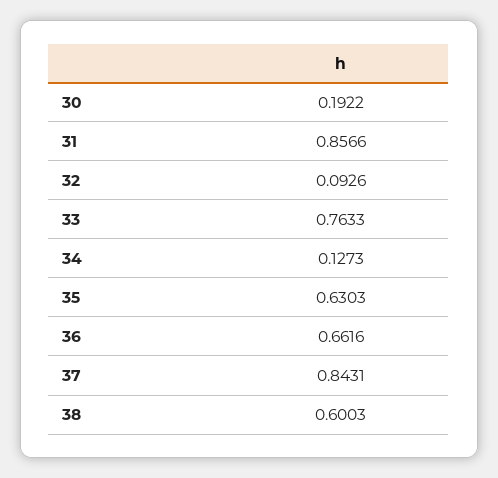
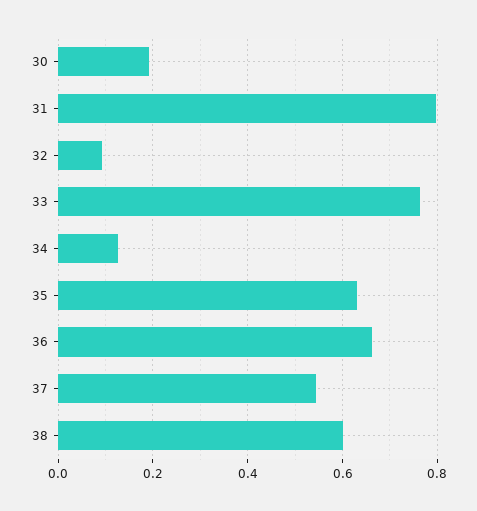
31: 0.8566 -> 0.8
37: 0.8431 -> 0.54

